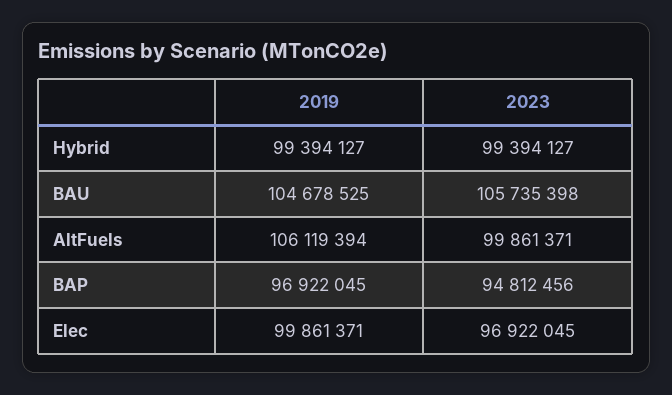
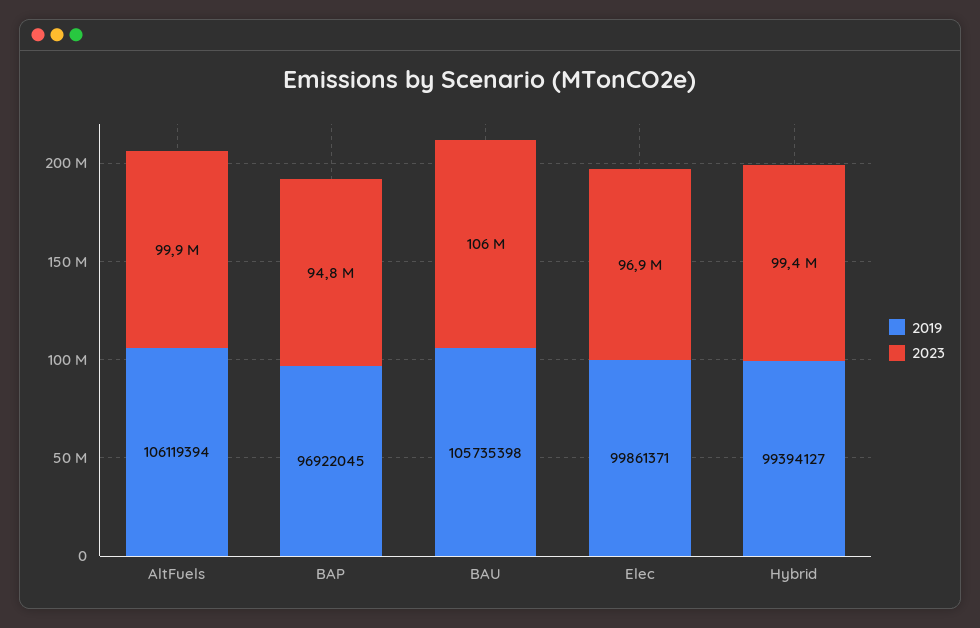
2019, BAU: 104678525 -> 105735398

